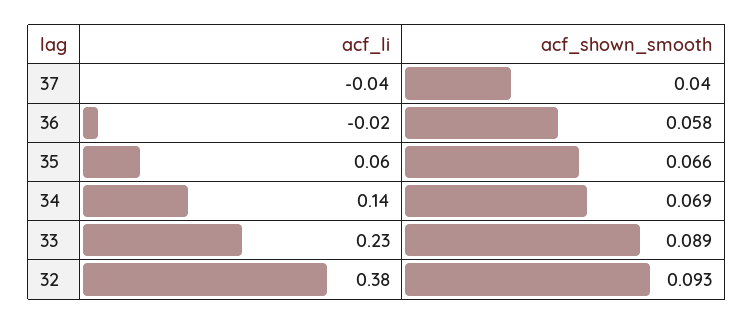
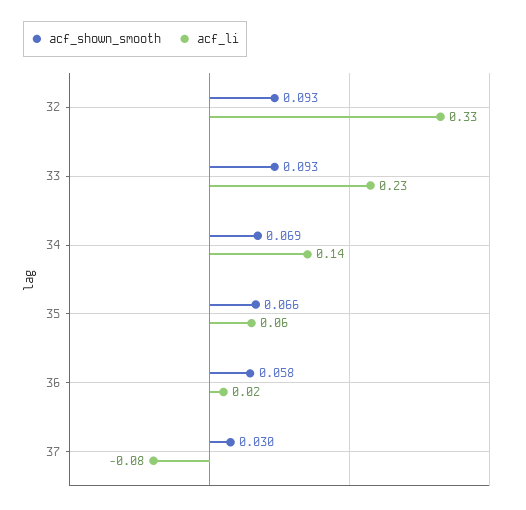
acf_li, 37: -0.04 -> -0.08
acf_shown_smooth, 37: 0.04 -> 0.03
acf_li, 36: -0.02 -> 0.02
acf_shown_smooth, 33: 0.089 -> 0.093
acf_li, 32: 0.38 -> 0.33

